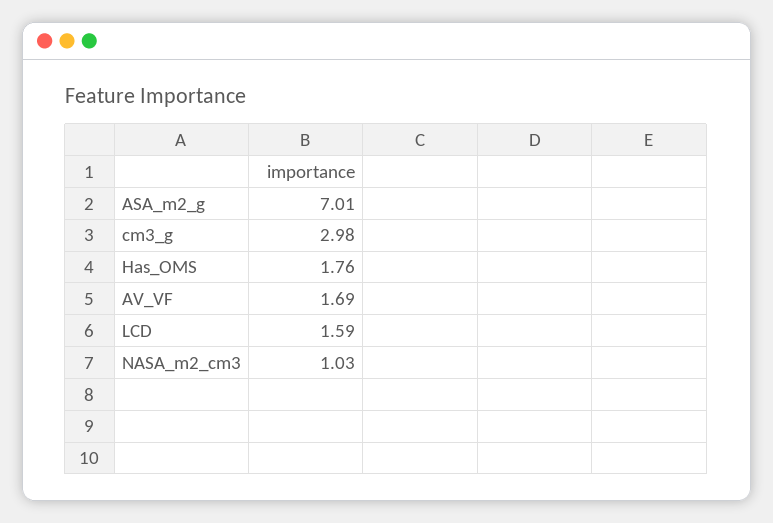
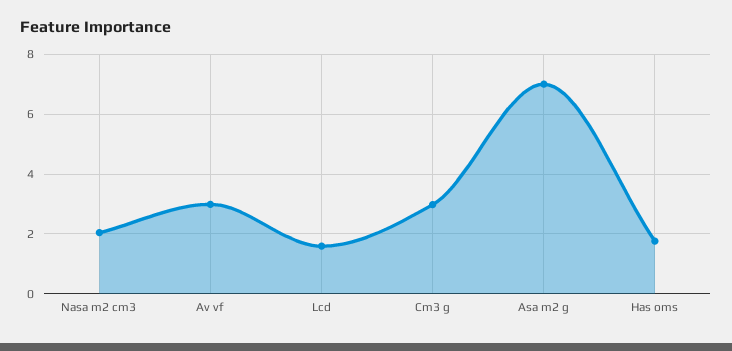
AV_VF: 1.69 -> 3
NASA_m2_cm3: 1.03 -> 2

